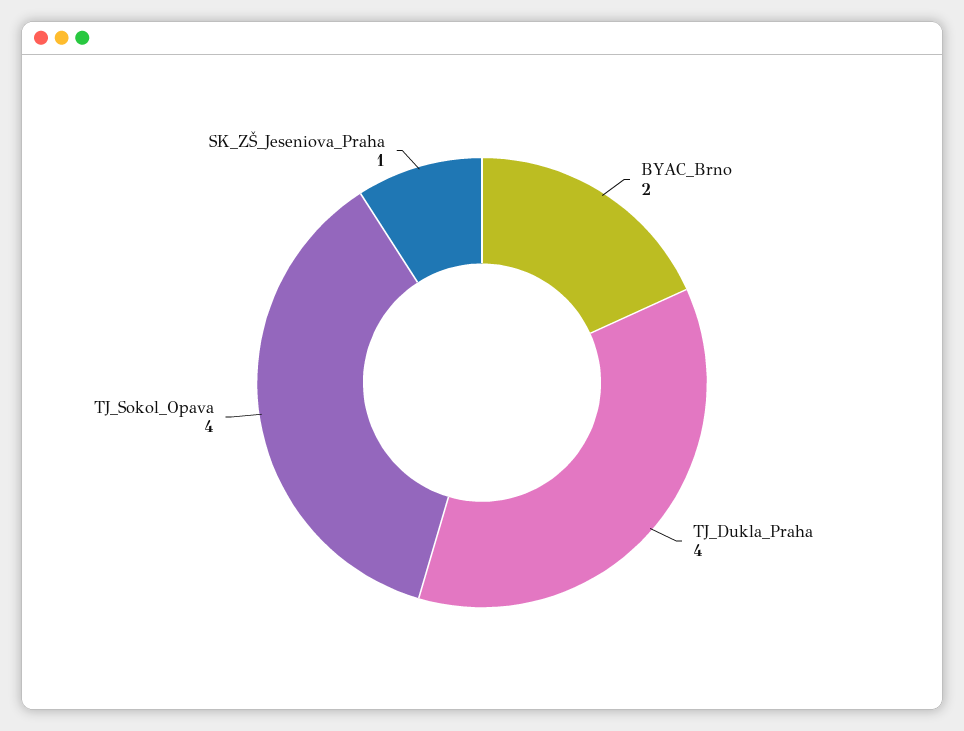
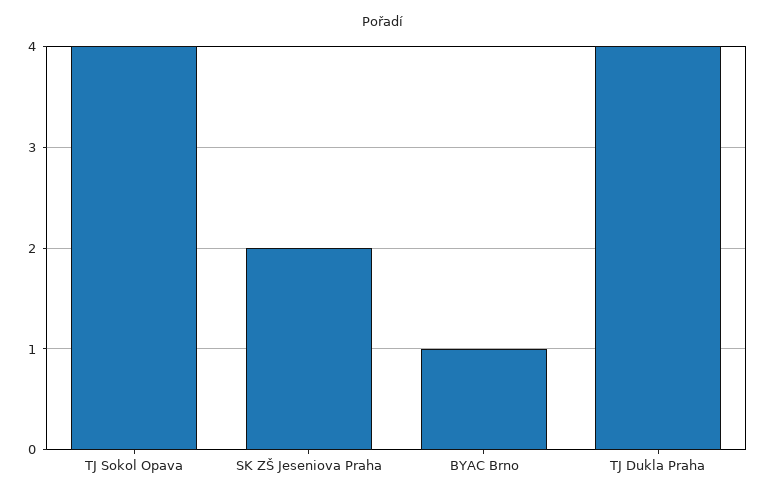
BYAC_Brno: 2 -> 1
SK_ZŠ_Jeseniova_Praha: 1 -> 2

